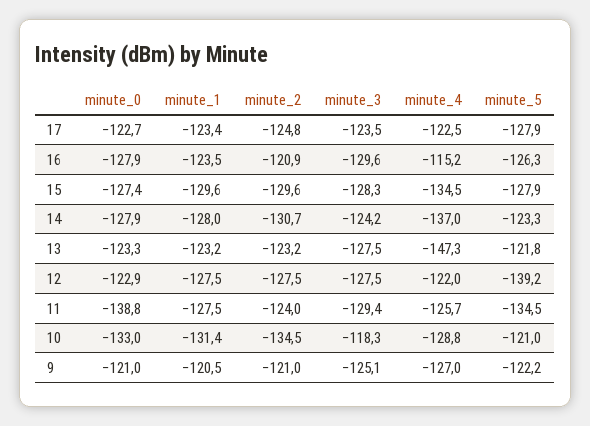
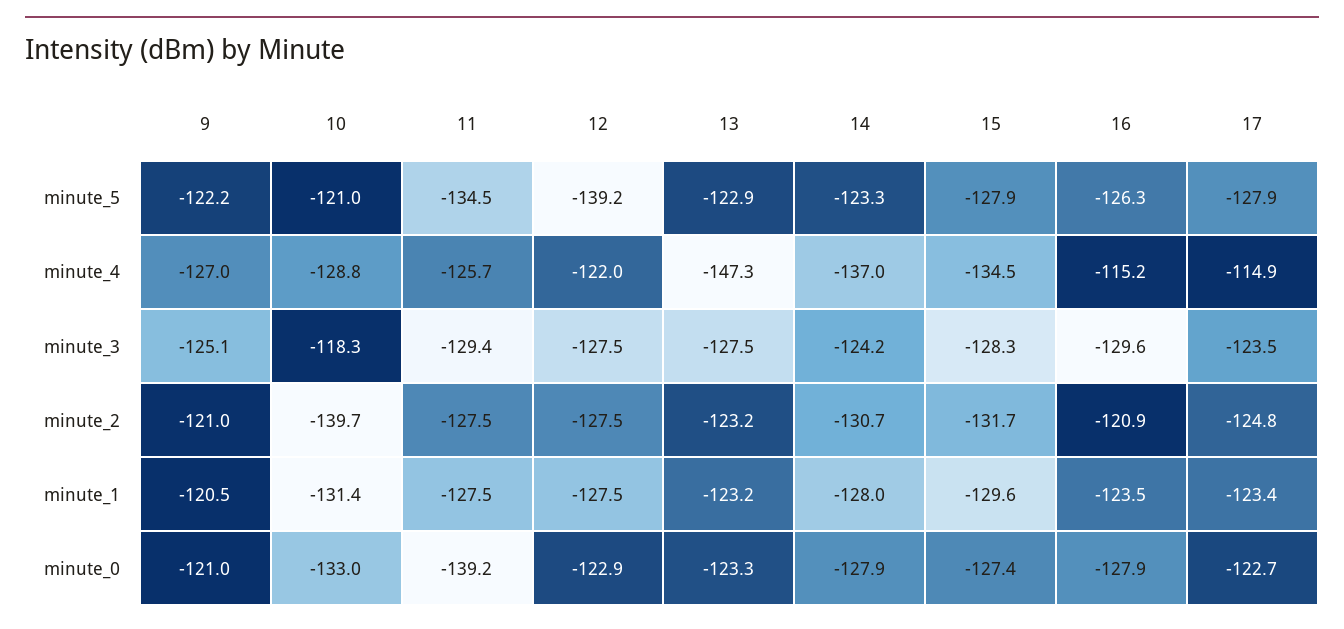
minute_4, 17: -122.5 -> -114.9
minute_2, 15: -129.6 -> -131.7
minute_5, 13: -121.8 -> -122.9
minute_0, 11: -138.8 -> -139.2
minute_2, 11: -124 -> -127.5
minute_2, 10: -134.5 -> -139.7

